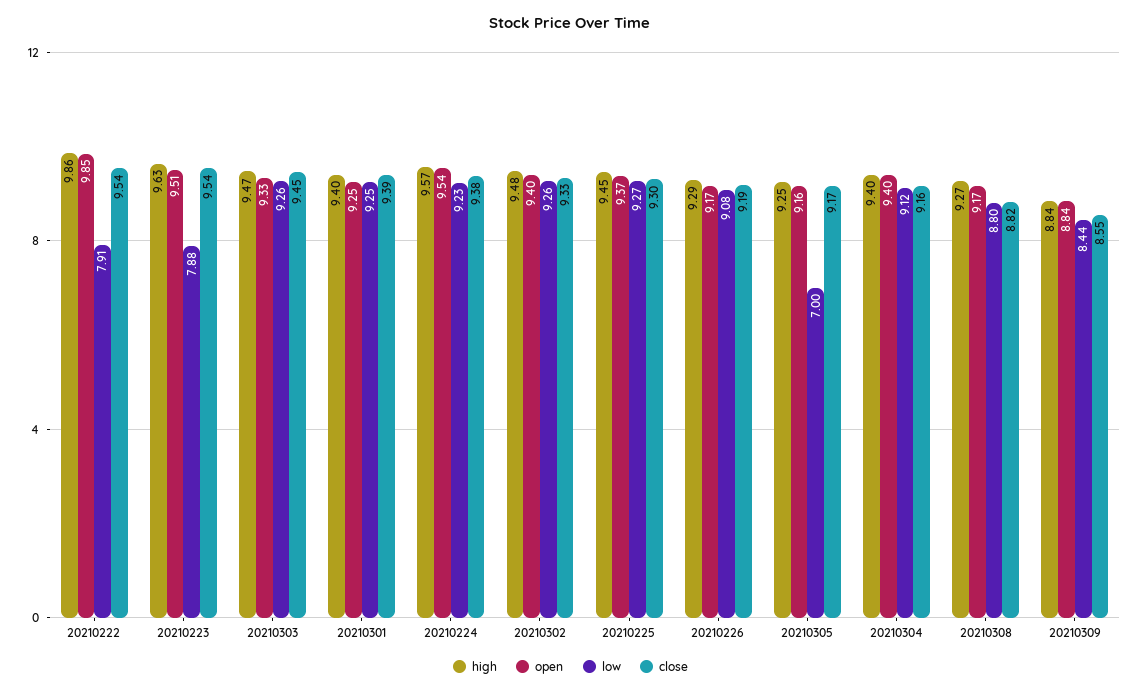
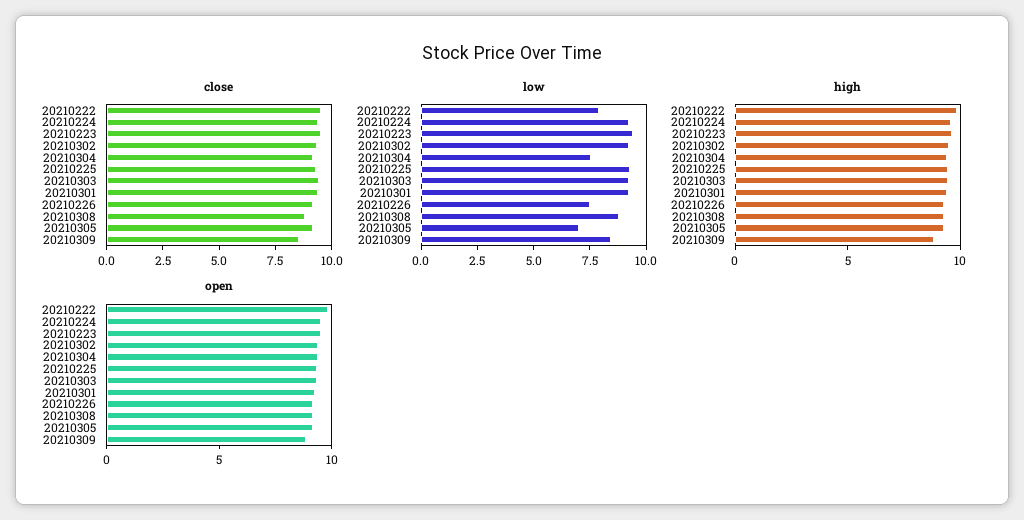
low, 20210223: 7.88 -> 9.5
low, 20210226: 9.08 -> 7.5
low, 20210304: 9.12 -> 7.5

